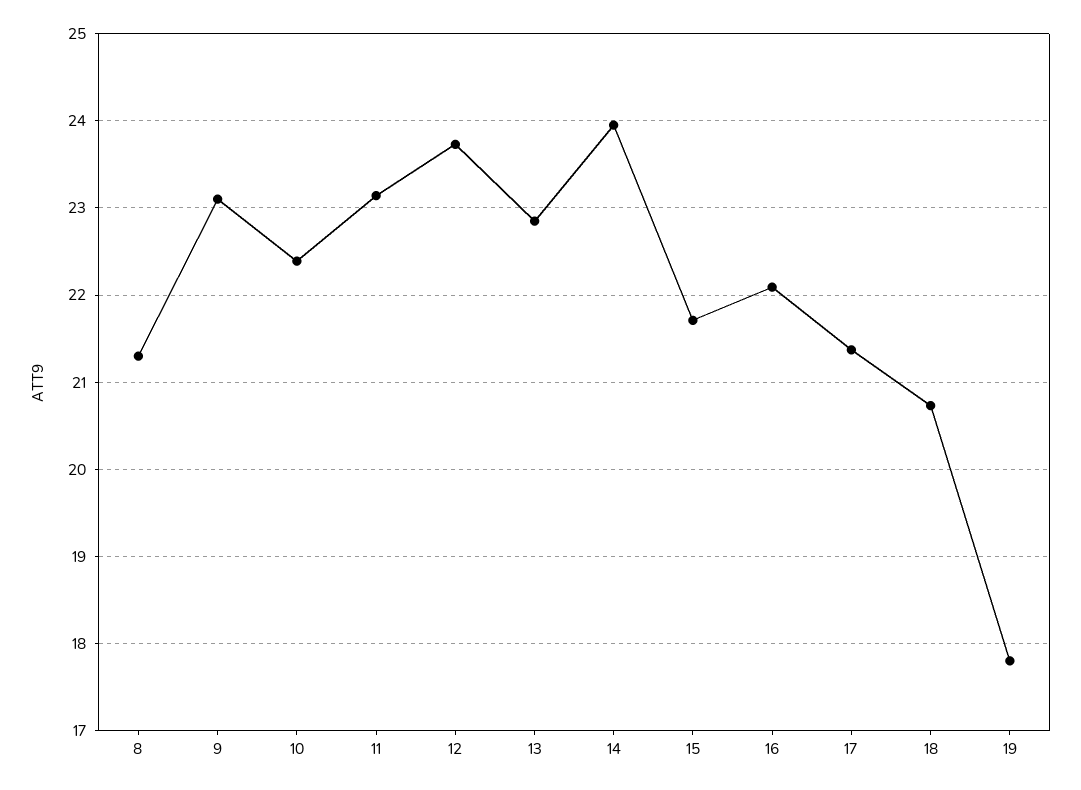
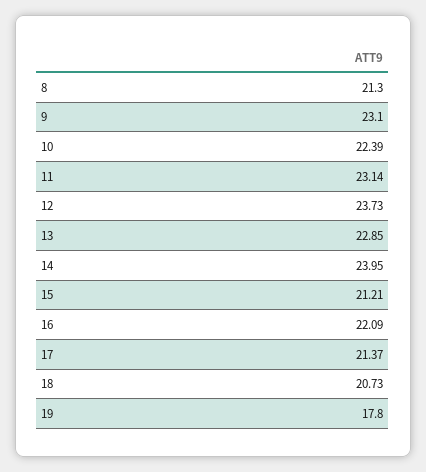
15: 21.7 -> 21.21

